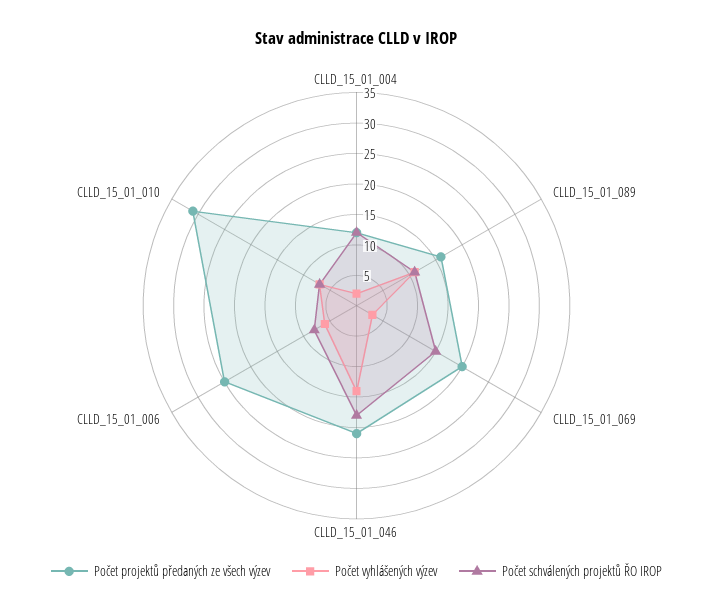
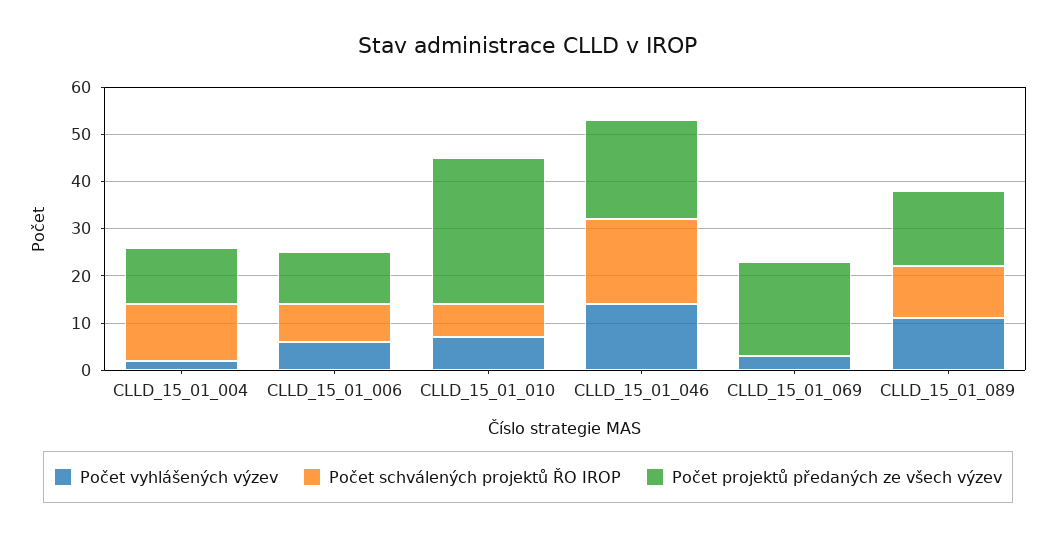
Počet schválených projektů ŘO IROP, CLLD_15_01_069: 15 -> 0
Počet projektů předaných ze všech výzev, CLLD_15_01_006: 25 -> 10

